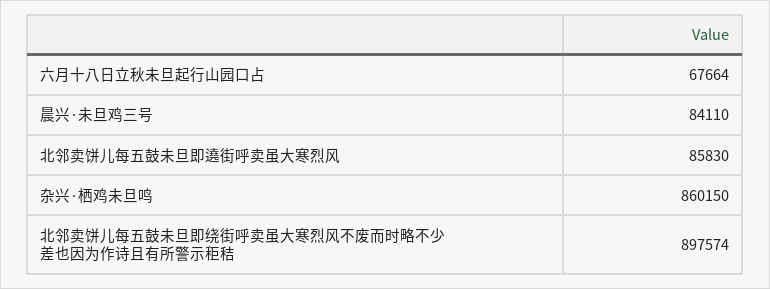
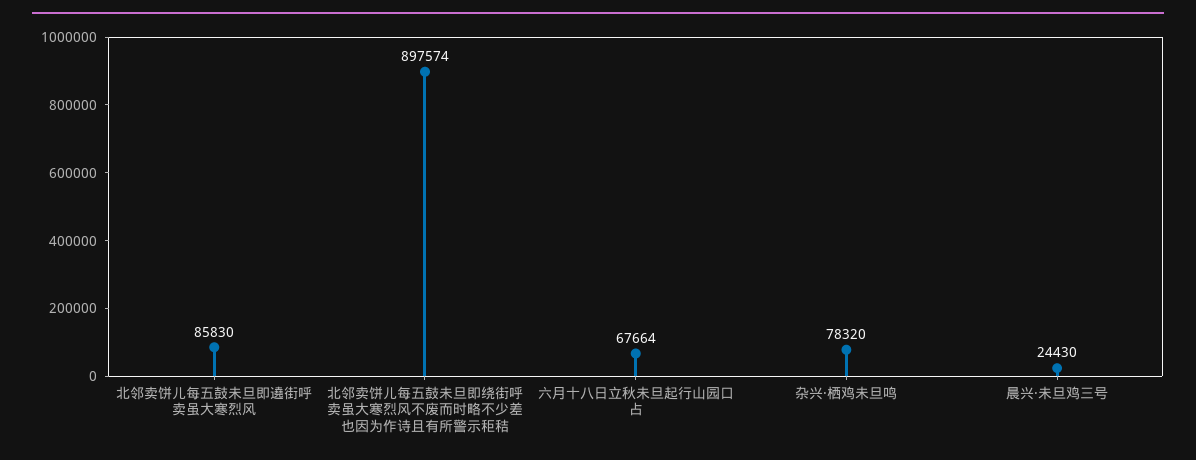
晨兴·未旦鸡三号: 84110 -> 24430
杂兴·栖鸡未旦鸣: 860150 -> 78320

